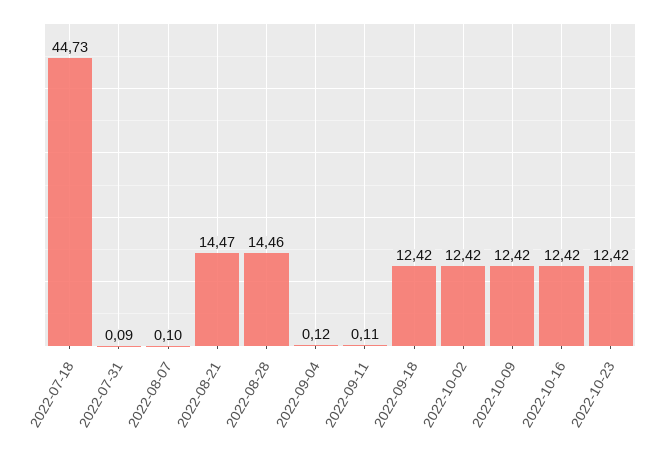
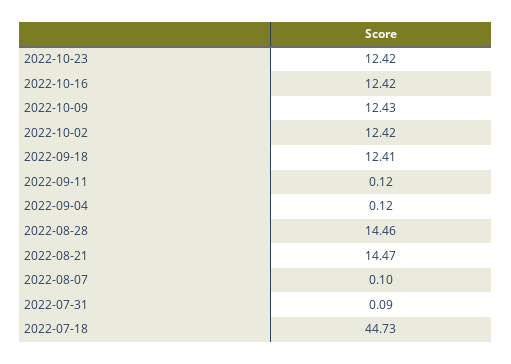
2022-09-11: 0.11 -> 0.12
2022-09-18: 12.42 -> 12.41
2022-10-09: 12.42 -> 12.43

